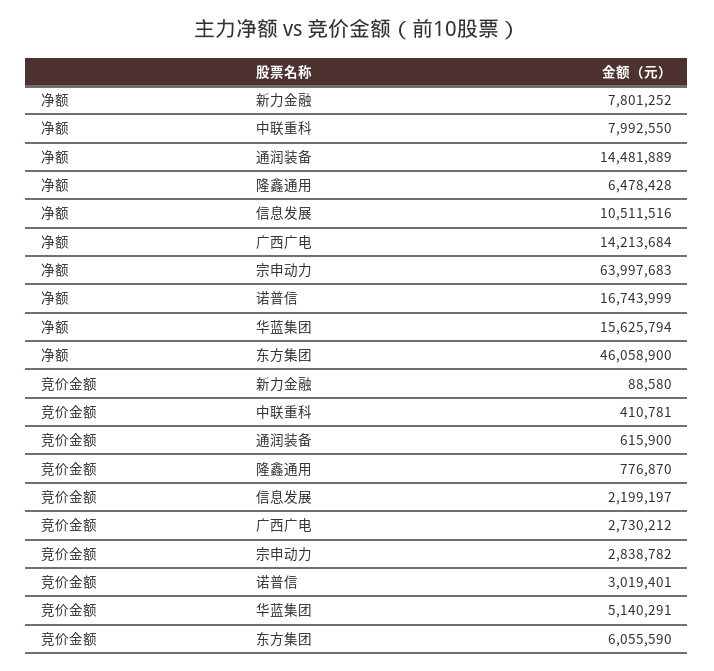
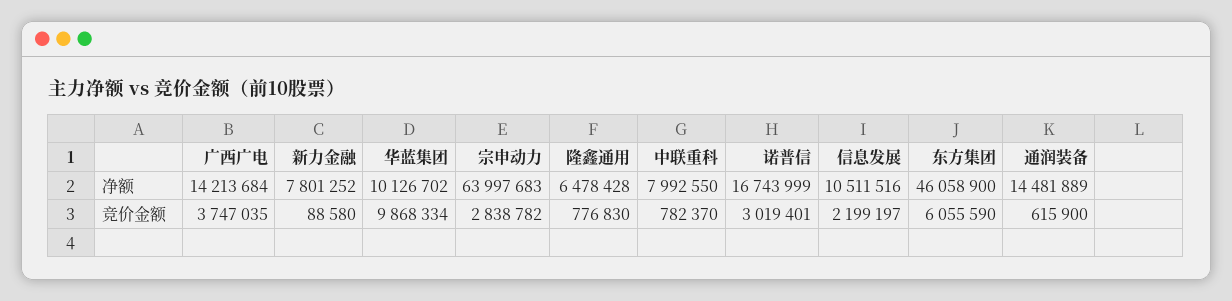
净额, 华蓝集团: 15625794 -> 10126702
竞价金额, 中联重科: 410781 -> 782370
竞价金额, 隆鑫通用: 776870 -> 776830
竞价金额, 广西广电: 2730212 -> 3747035
竞价金额, 华蓝集团: 5140291 -> 9868334

